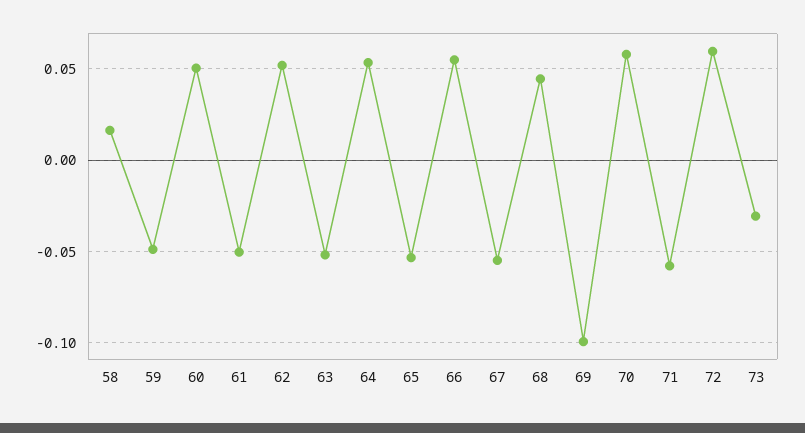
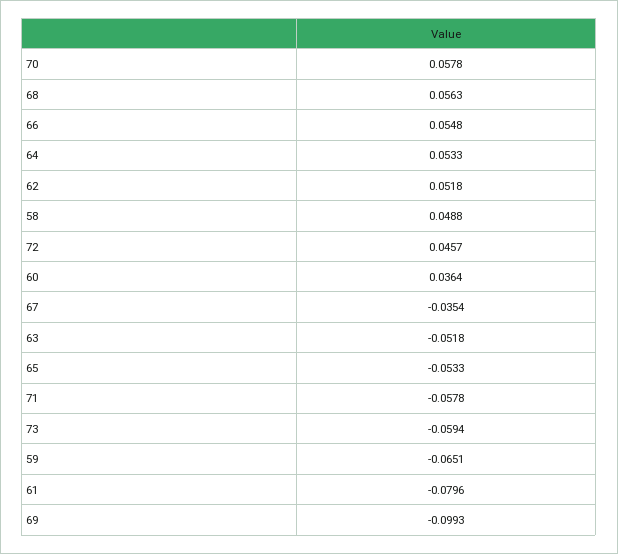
58: 0.015 -> 0.0488
59: -0.05 -> -0.0651
60: 0.05 -> 0.0364
61: -0.05 -> -0.0796
67: -0.055 -> -0.0354
68: 0.045 -> 0.0563
72: 0.06 -> 0.0457
73: -0.03 -> -0.0594

